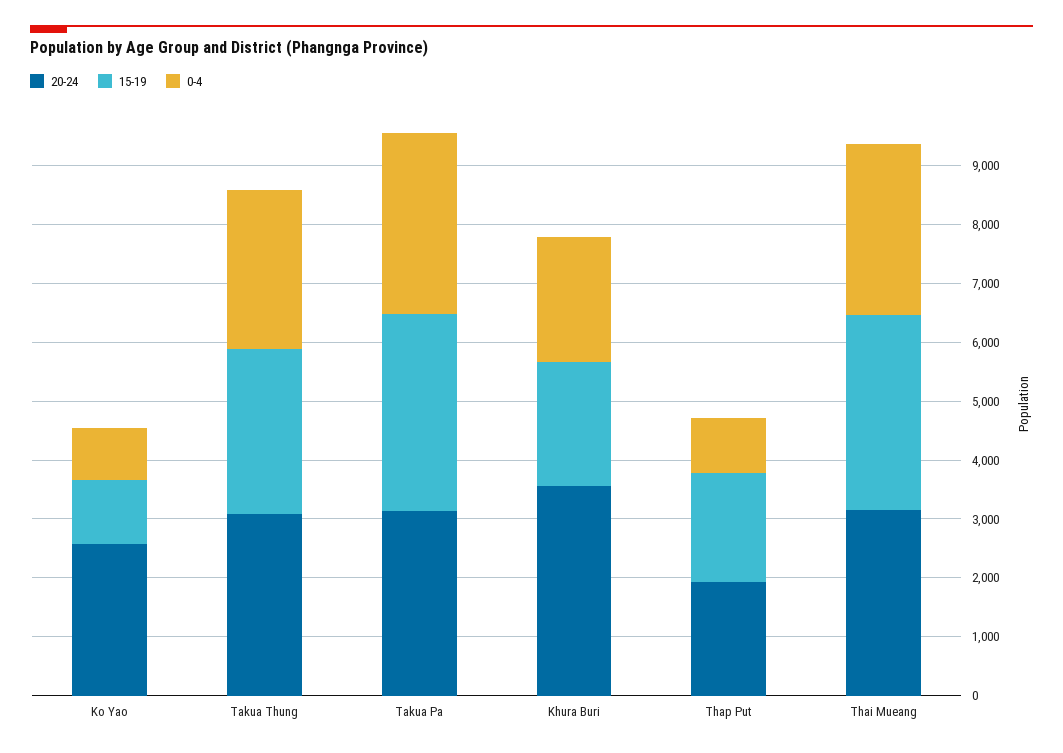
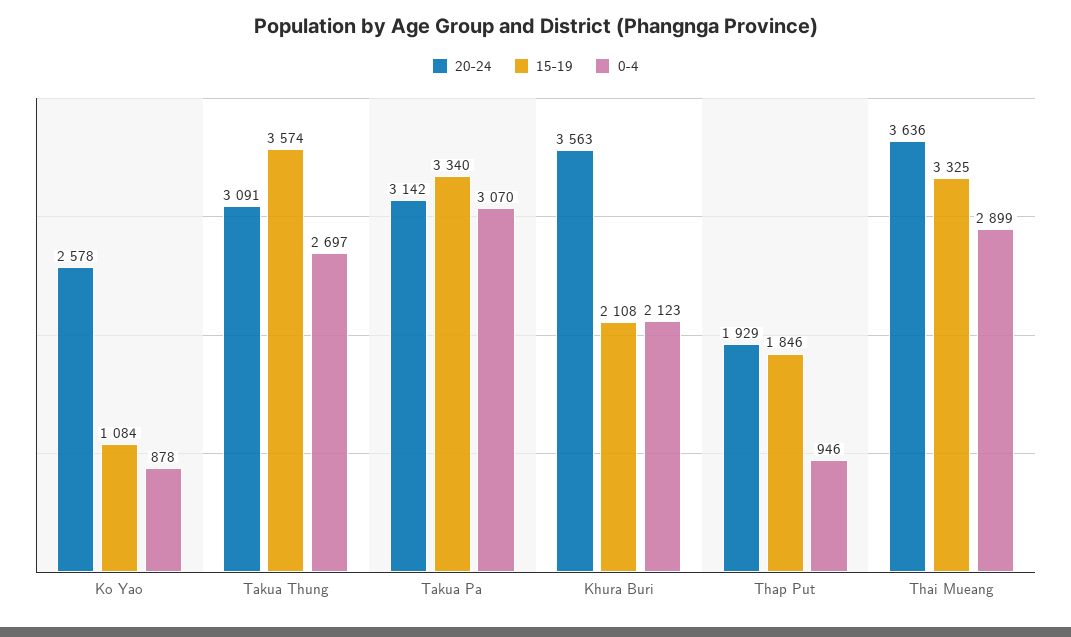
15-19, Takua Thung: 2800 -> 3574
20-24, Thai Mueang: 3200 -> 3636

